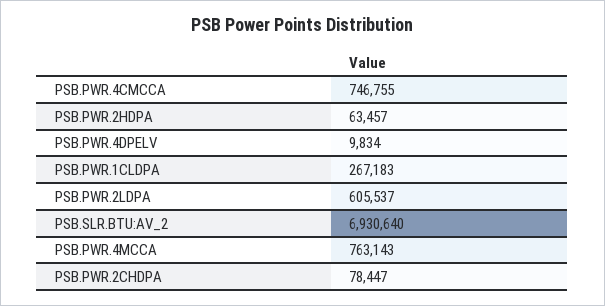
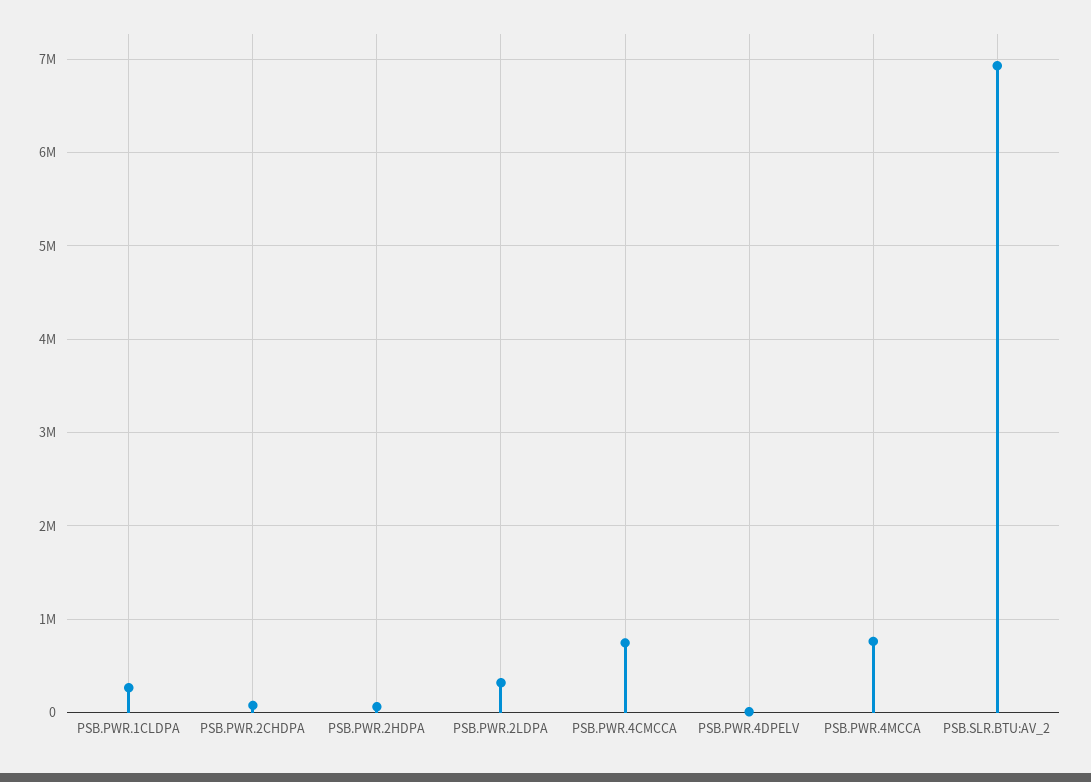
PSB.PWR.2LDPA: 605537 -> 300000

